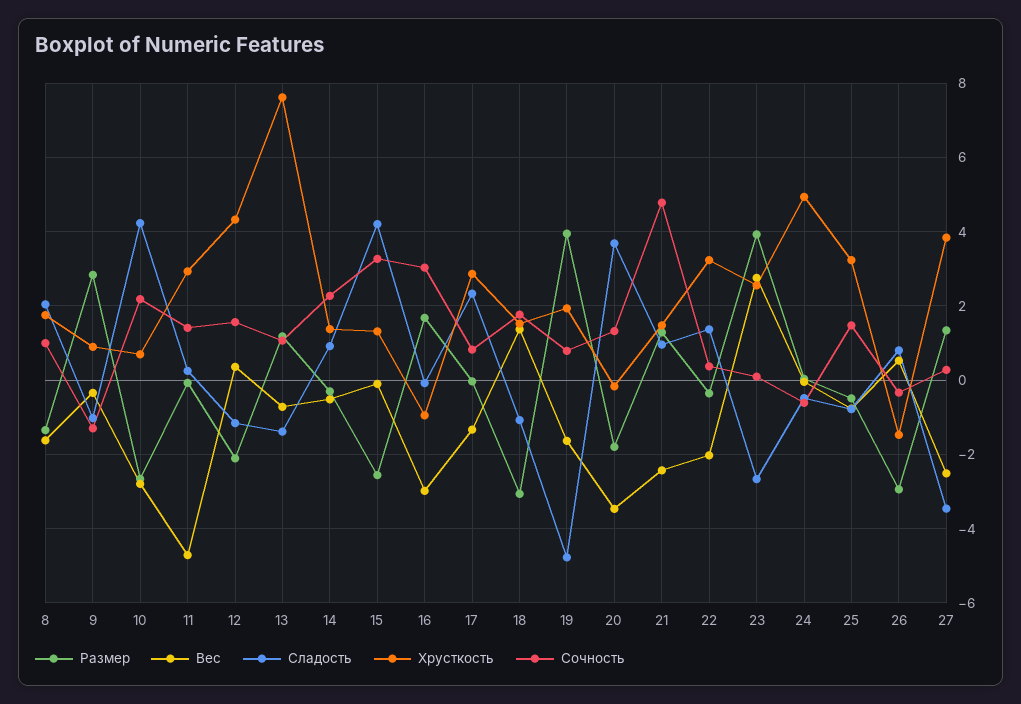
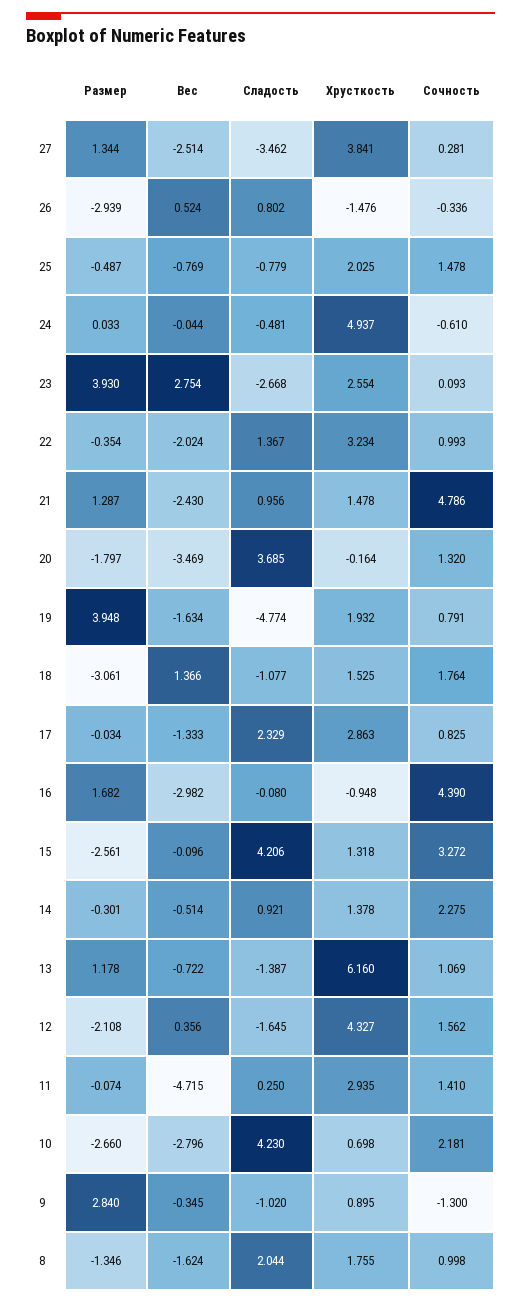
Сладость, 12: -1.2 -> -1.645
Хрусткость, 13: 7.6 -> 6.16
Сочность, 16: 3 -> 4.39
Сочность, 22: 0.4 -> 0.993
Хрусткость, 25: 3.2 -> 2.025

